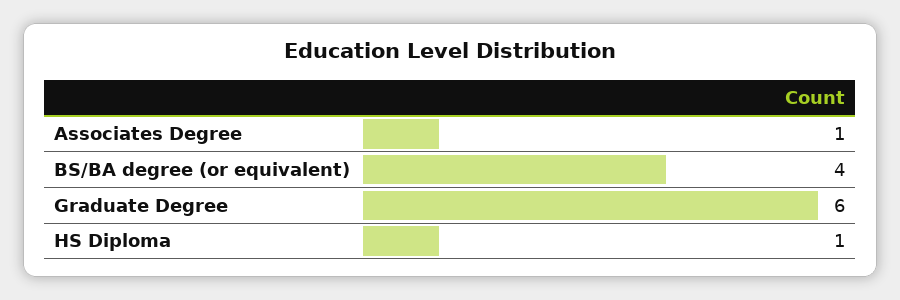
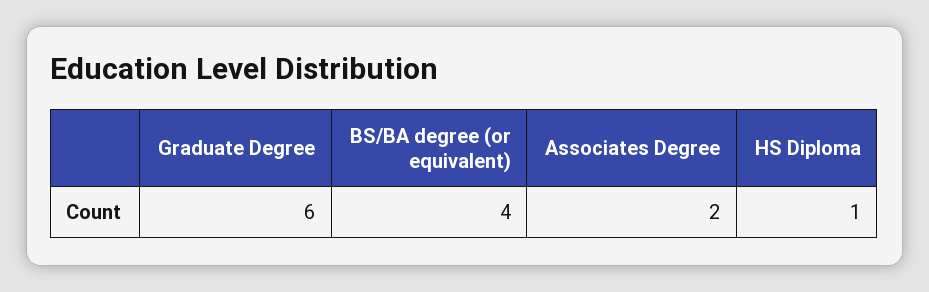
Associates Degree: 1 -> 2

